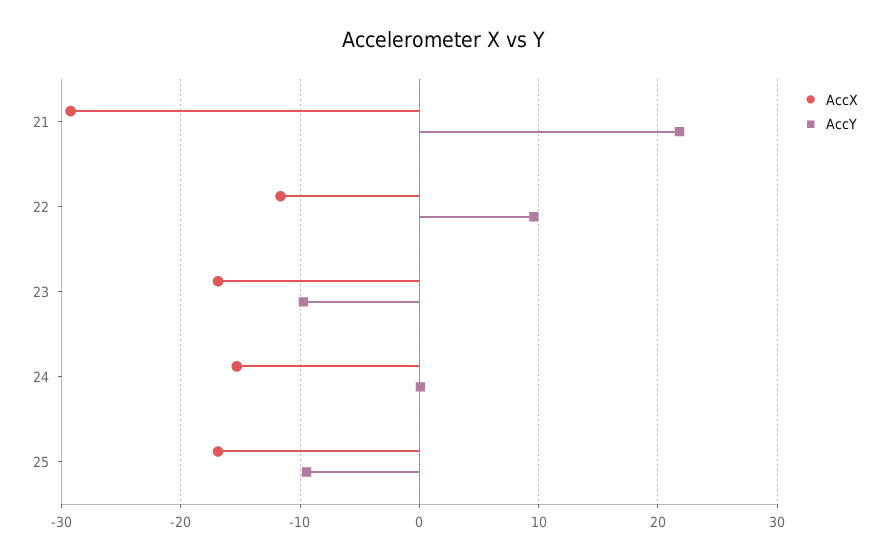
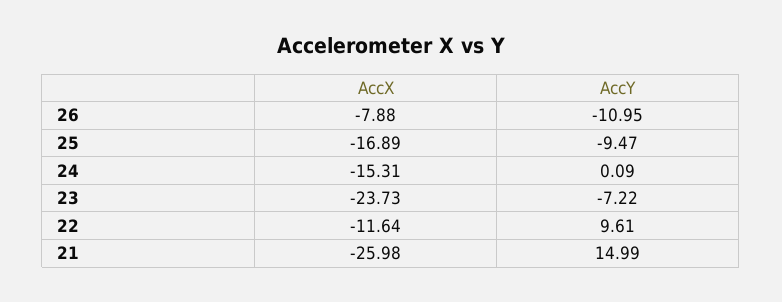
AccX, 21: -29 -> -25.98
AccY, 21: 22 -> 14.99
AccX, 23: -17 -> -23.73
AccY, 23: -10 -> -7.22
AccX, 26: none -> -7.88
AccY, 26: none -> -10.95

